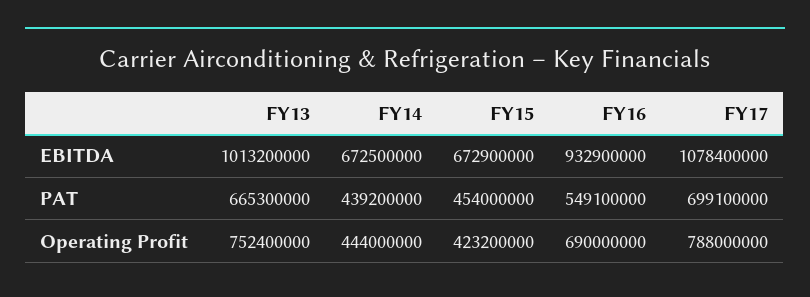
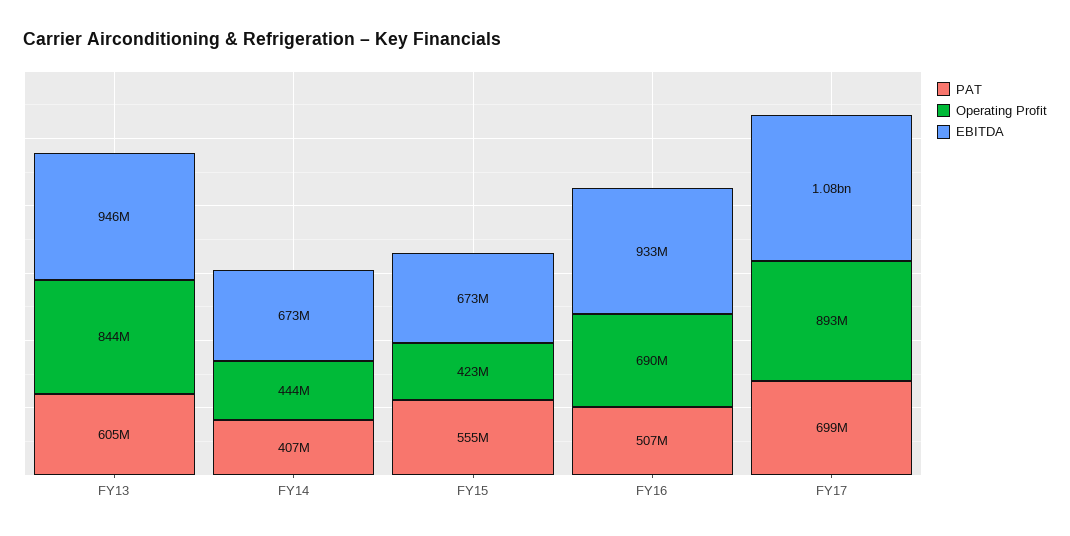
EBITDA, FY13: 1013200000 -> 946000000
PAT, FY13: 665300000 -> 605000000
PAT, FY14: 439200000 -> 407000000
PAT, FY15: 454000000 -> 555000000
PAT, FY16: 549100000 -> 507000000
Operating Profit, FY13: 752400000 -> 844000000
Operating Profit, FY17: 788000000 -> 893000000

